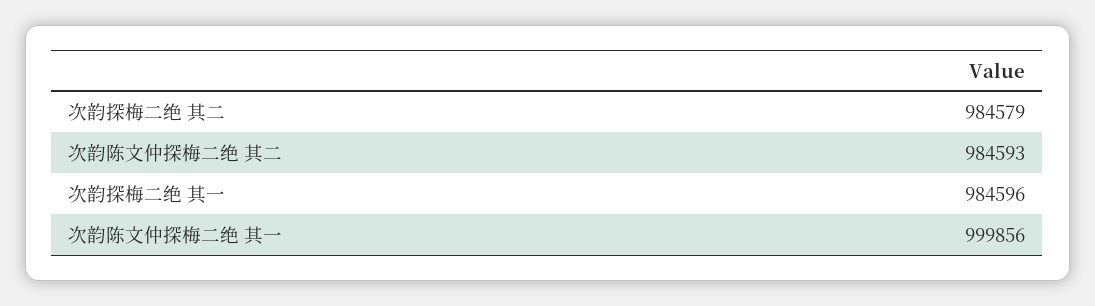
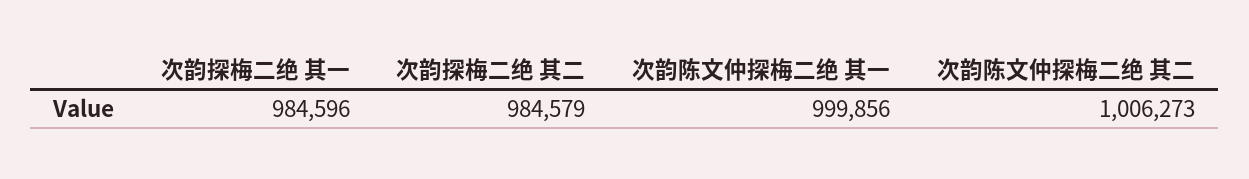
次韵陈文仲探梅二绝 其二: 984593 -> 1006273

